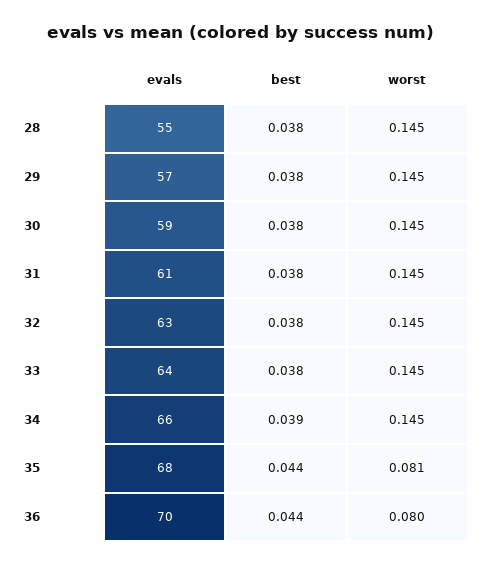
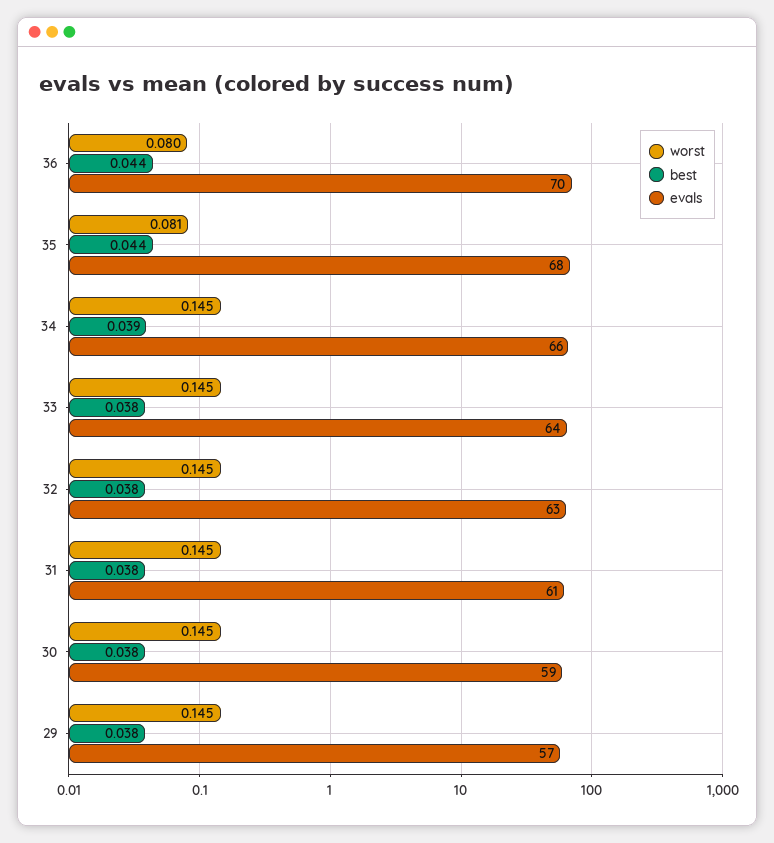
evals, 28: 55 -> none
best, 28: 0.038 -> none
worst, 28: 0.145 -> none

